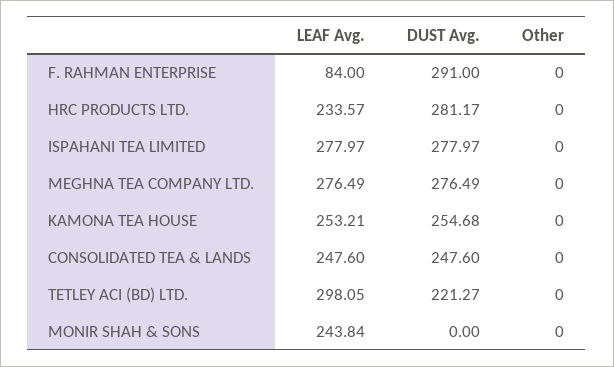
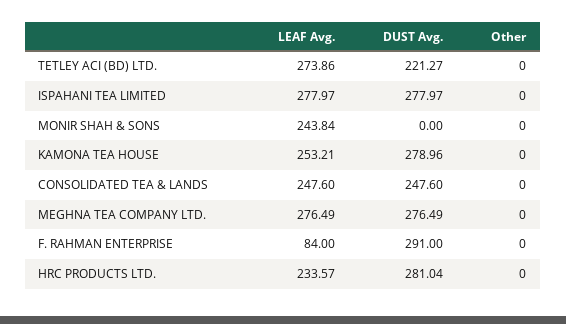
DUST Avg., HRC PRODUCTS LTD.: 281.17 -> 281.04
DUST Avg., KAMONA TEA HOUSE: 254.68 -> 278.96
LEAF Avg., TETLEY ACI (BD) LTD.: 298.05 -> 273.86

